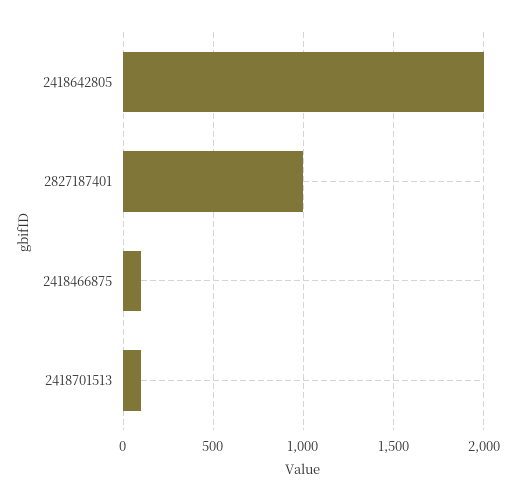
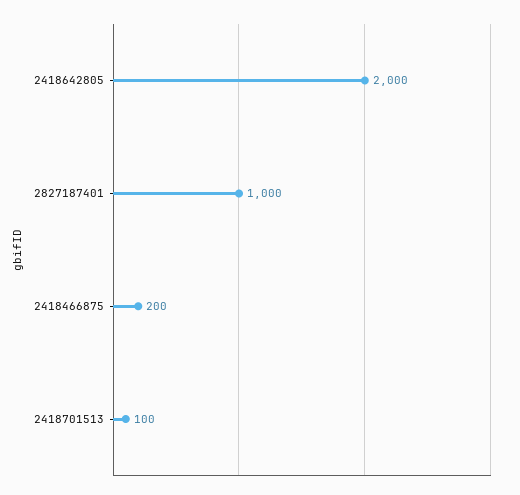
2418466875: 100 -> 200

